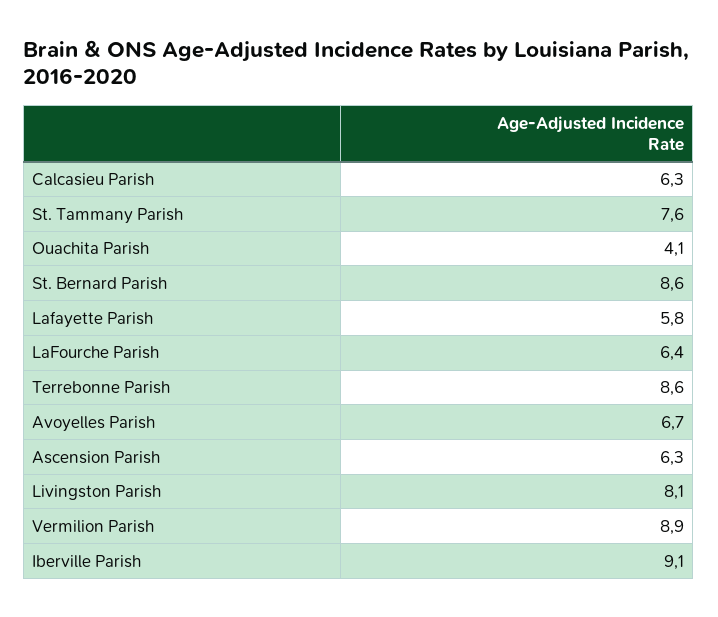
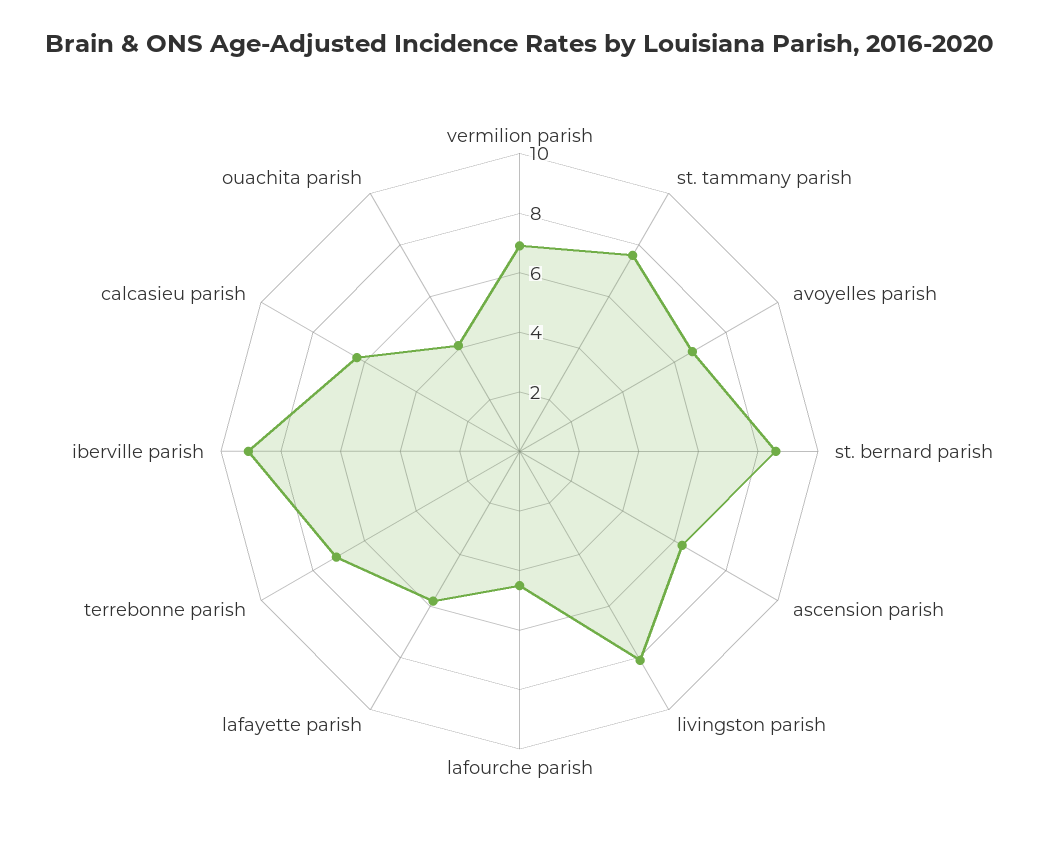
LaFourche Parish: 6.4 -> 4.5
Terrebonne Parish: 8.6 -> 7
Vermilion Parish: 8.9 -> 7

